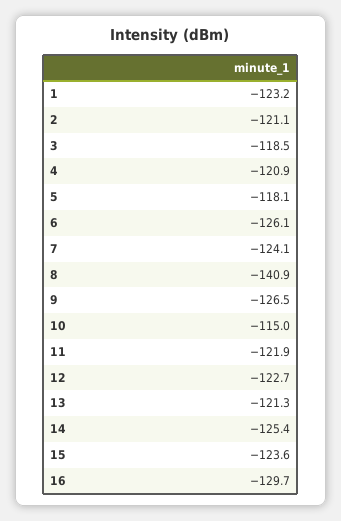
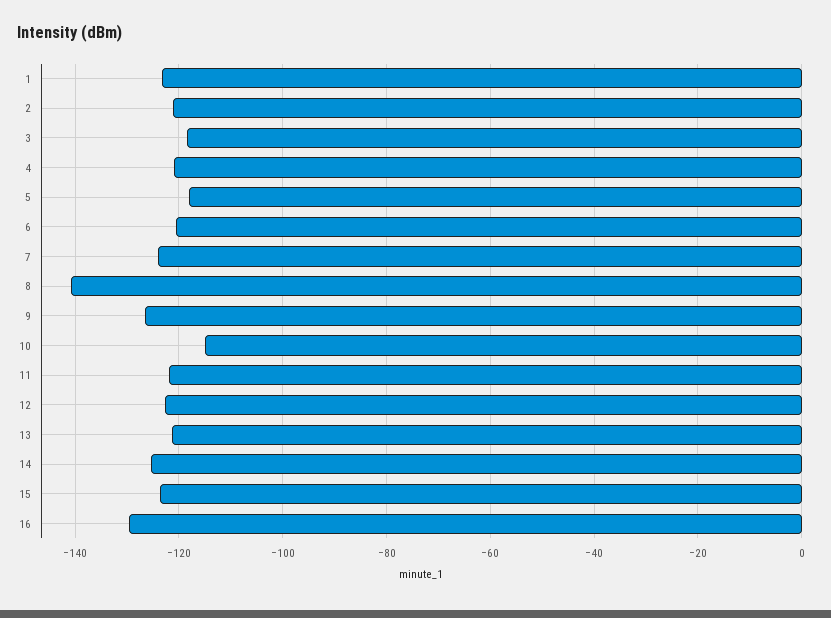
6: -126.1 -> -120

